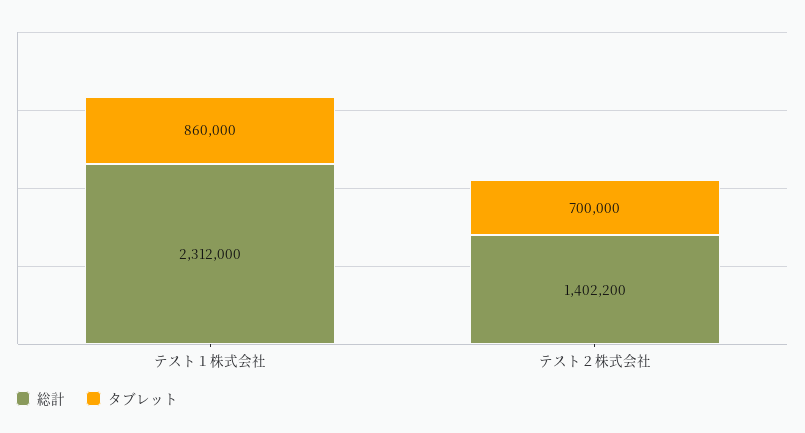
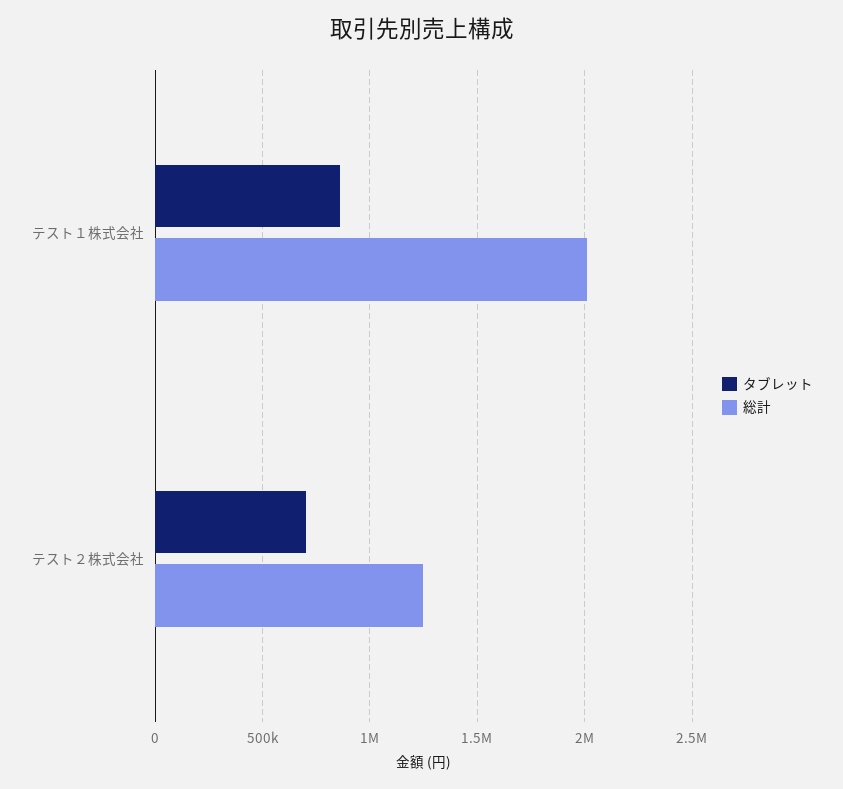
総計, テスト１株式会社: 2312000 -> 2000000
総計, テスト２株式会社: 1402200 -> 1250000

